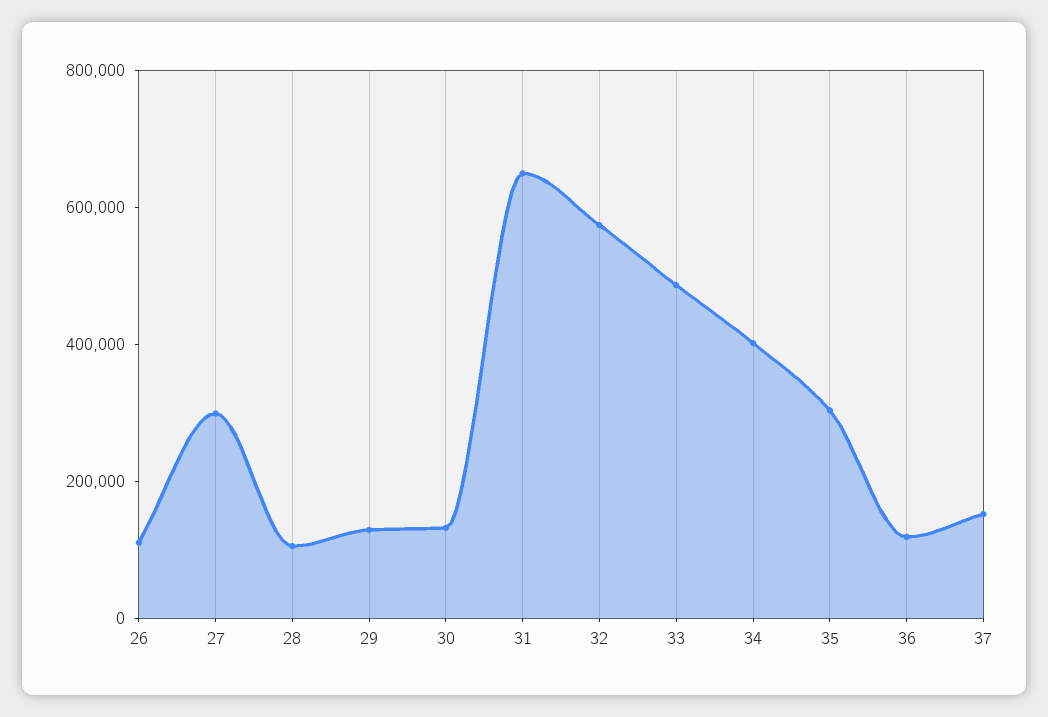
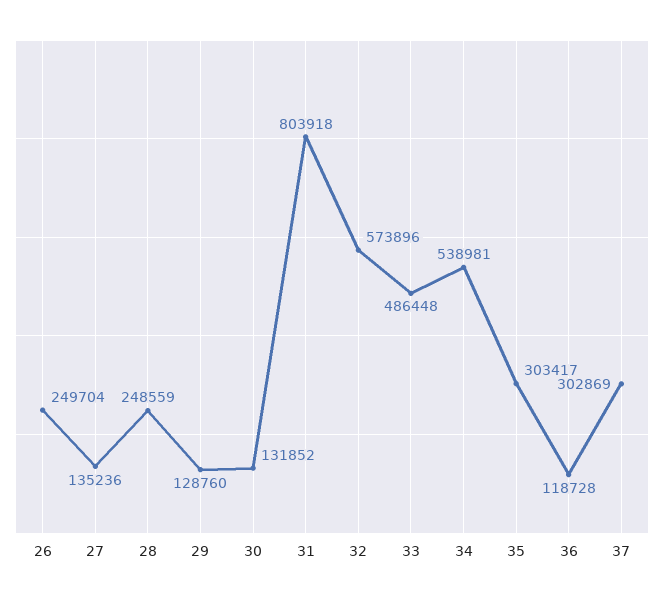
26: 100000 -> 249704
27: 300000 -> 135236
28: 100000 -> 248559
31: 650000 -> 803918
34: 400000 -> 538981
37: 150000 -> 302869

